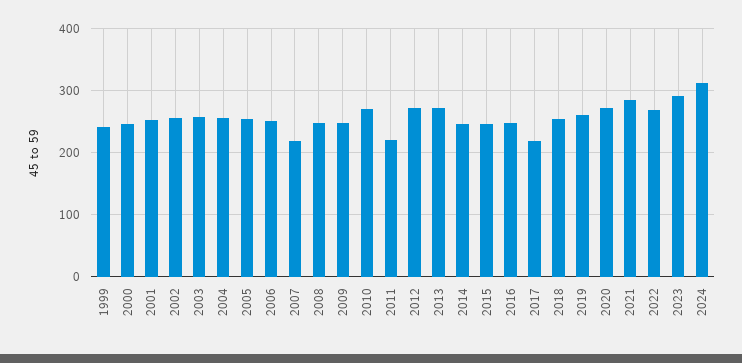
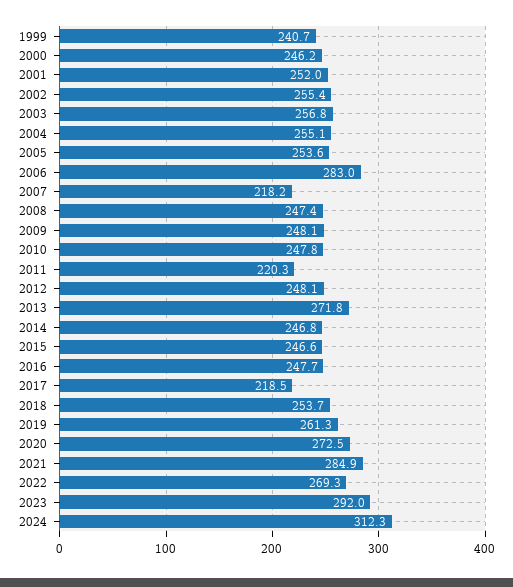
2006: 250 -> 283
2010: 270 -> 247.8
2012: 270 -> 248.1

